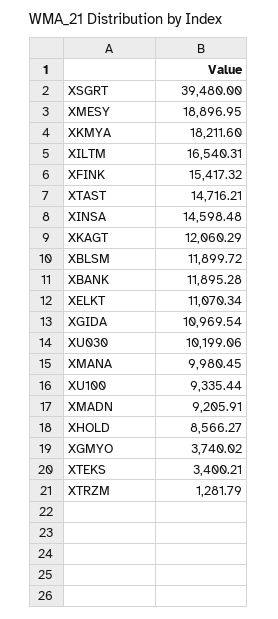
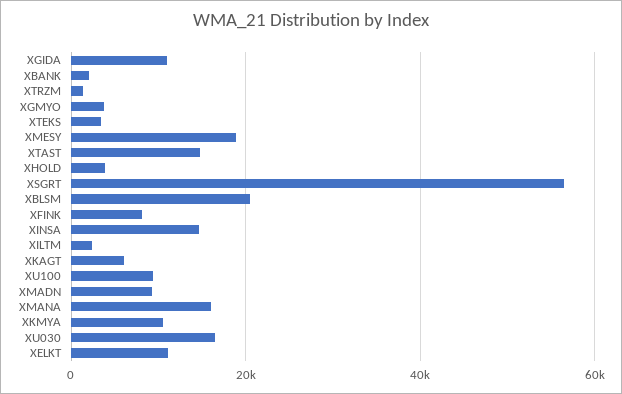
XSGRT: 39480 -> 56000
XKMYA: 18211.6 -> 10000
XILTM: 16540.31 -> 2000
XFINK: 15417.32 -> 8000
XKAGT: 12060.29 -> 6000
XBLSM: 11899.72 -> 20000
XBANK: 11895.28 -> 2000
XU030: 10199.06 -> 16000
XMANA: 9980.45 -> 16000
XHOLD: 8566.27 -> 4000

